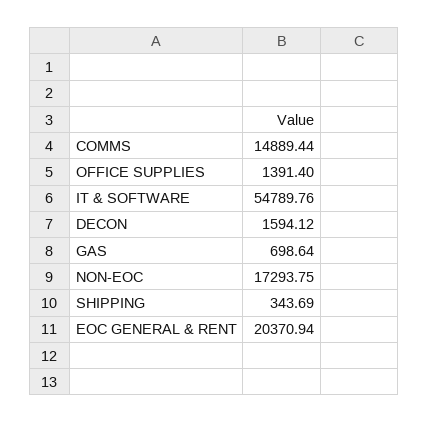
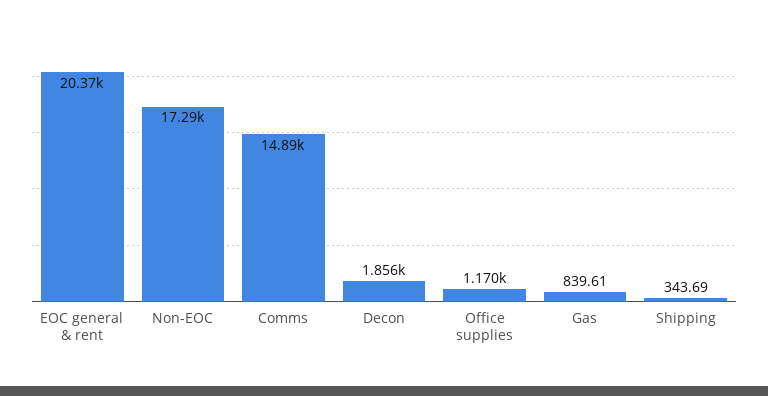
OFFICE SUPPLIES: 1391.4 -> 1170
IT & SOFTWARE: 54789.76 -> none
DECON: 1594.12 -> 1856
GAS: 698.64 -> 839.61

